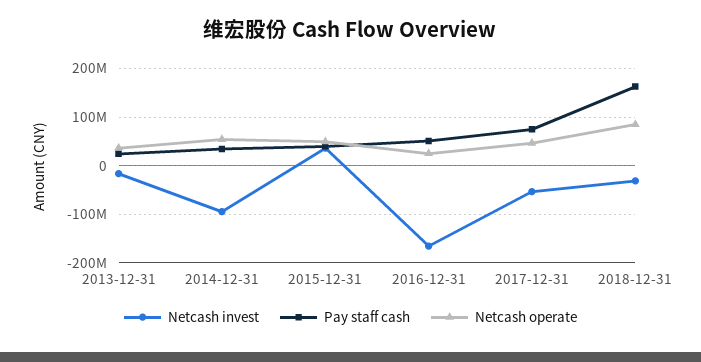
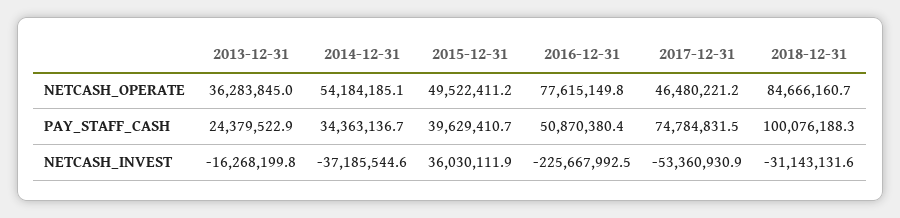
Netcash invest, 2014-12-31: -100000000 -> -37185544.6
Netcash invest, 2016-12-31: -160000000 -> -225667992.5
Netcash operate, 2016-12-31: 20000000 -> 77615149.8
Pay staff cash, 2018-12-31: 160000000 -> 100076188.3

